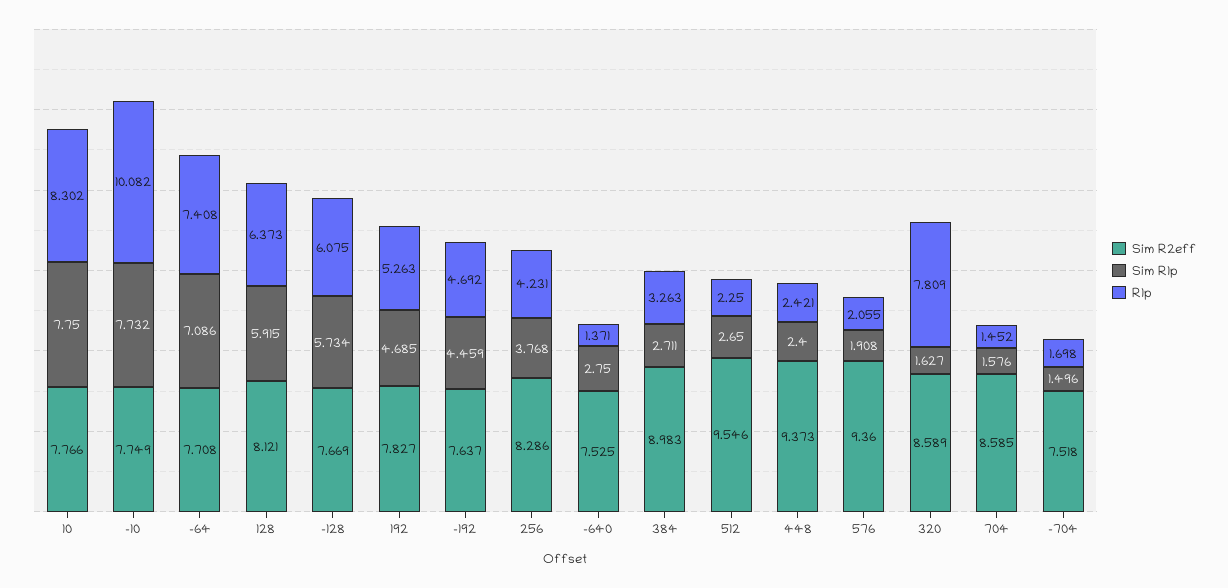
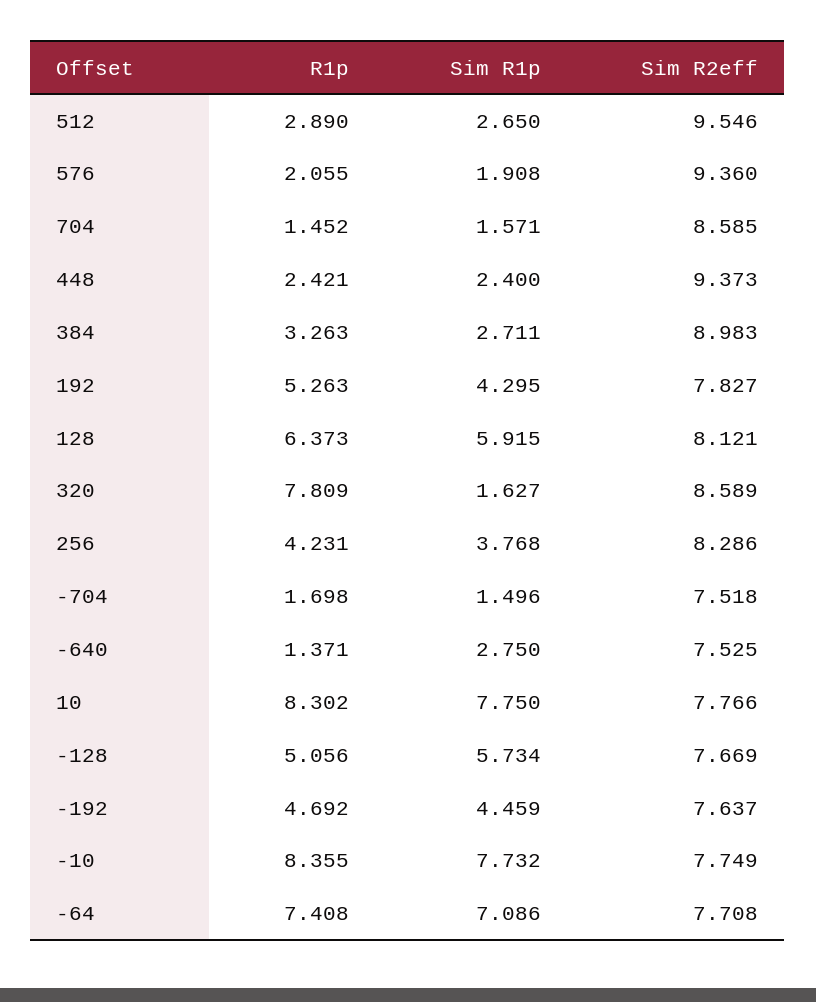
R1p, -10: 10.082 -> 8.355
R1p, -128: 6.075 -> 5.056
Sim R1p, 192: 4.685 -> 4.295
R1p, 512: 2.25 -> 2.89
Sim R1p, 704: 1.576 -> 1.571

